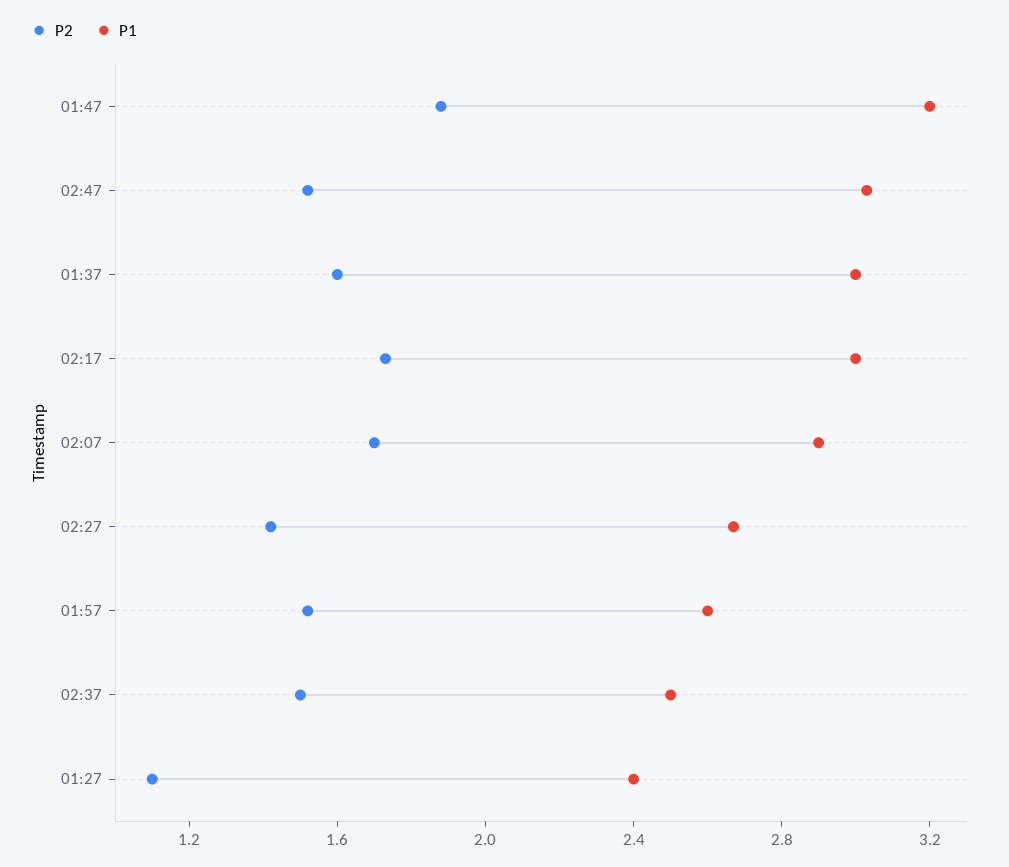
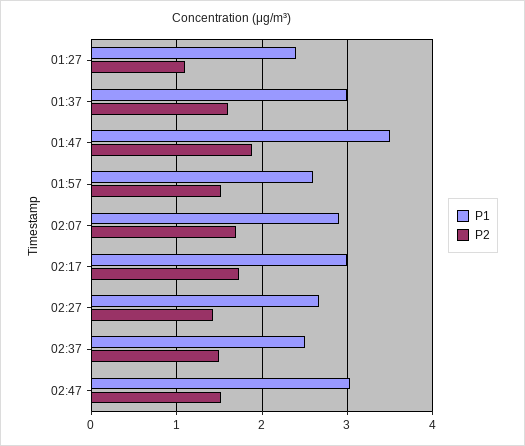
P1, 01:47: 3.2 -> 3.5

